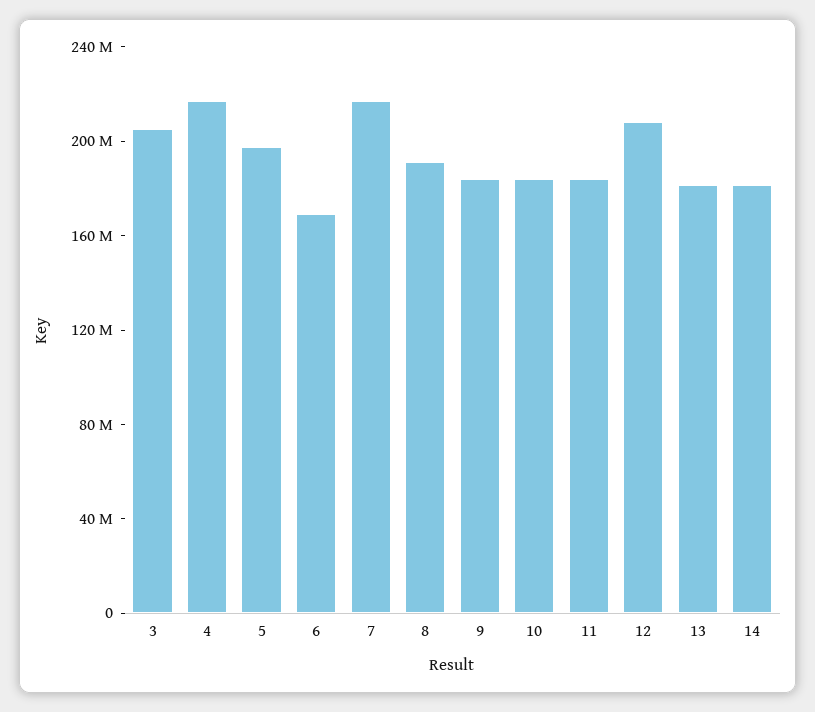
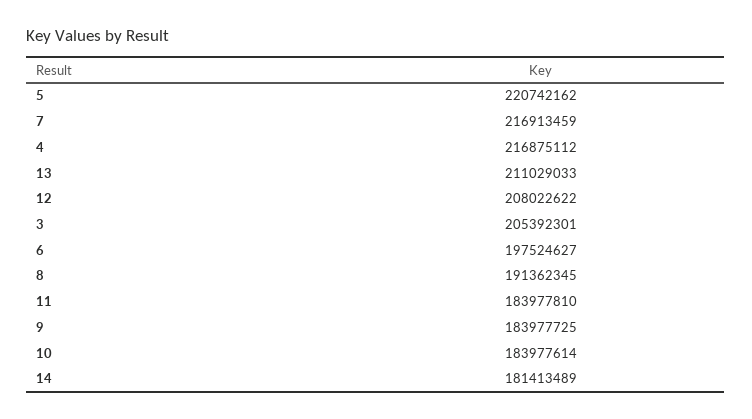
5: 200000000 -> 220742162
6: 170000000 -> 197524627
13: 180000000 -> 211029033

